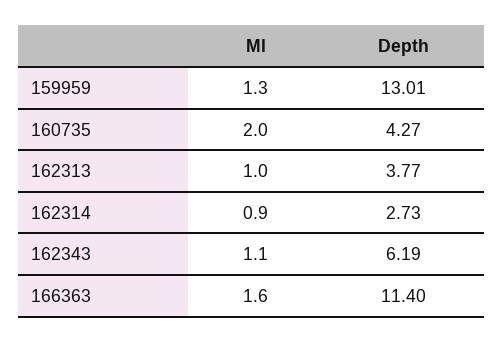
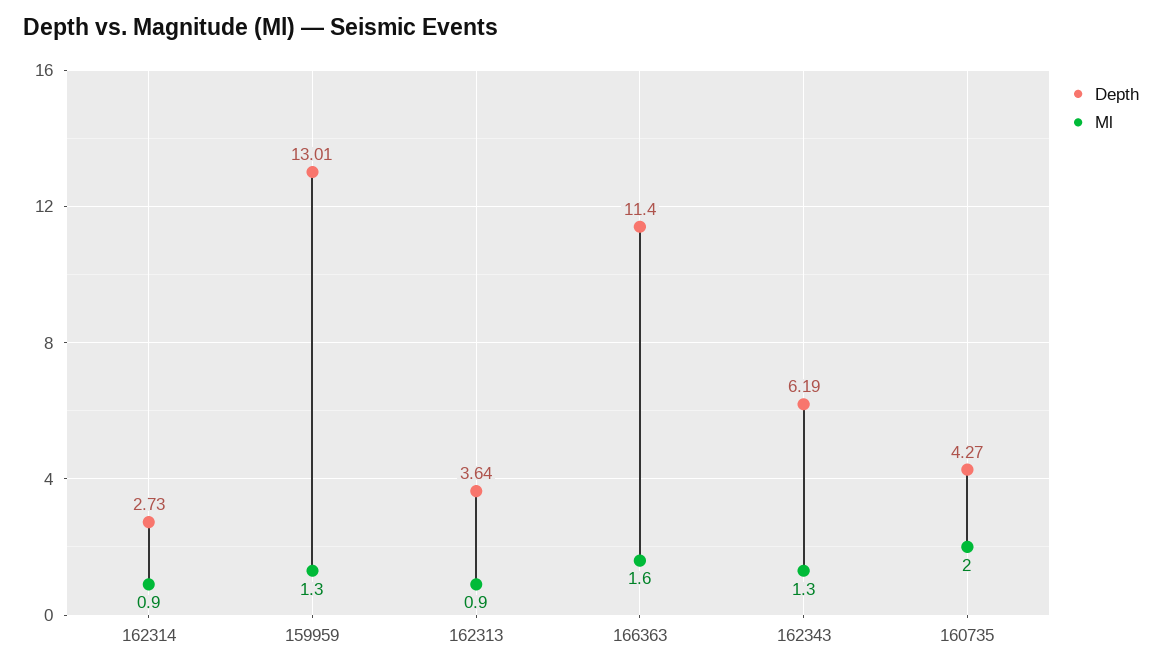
Ml, 162313: 1 -> 0.9
Depth, 162313: 3.77 -> 3.64
Ml, 162343: 1.1 -> 1.3

